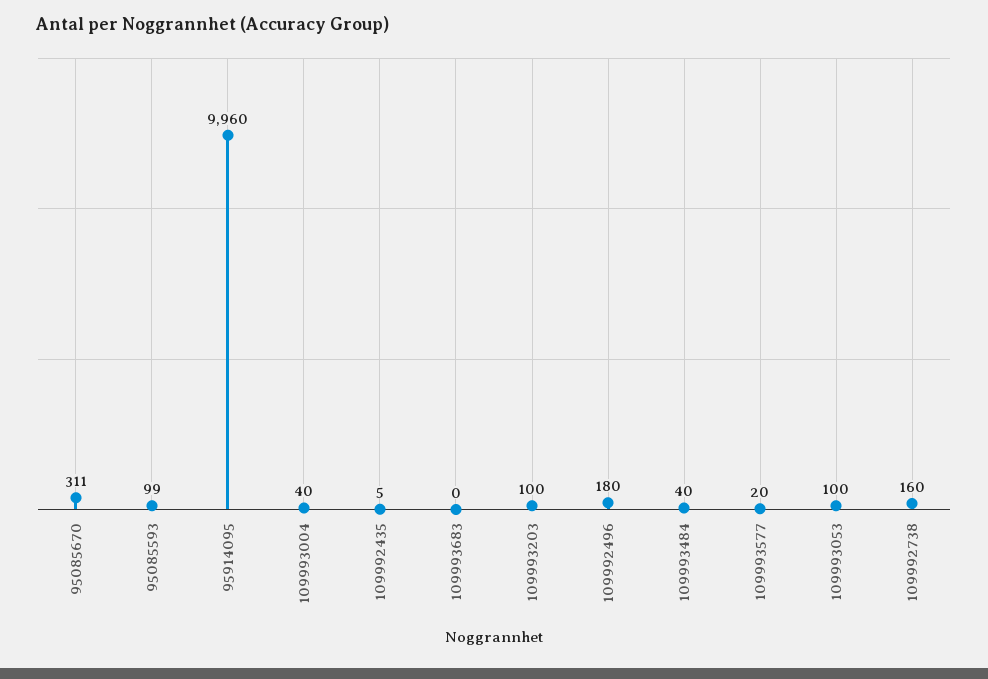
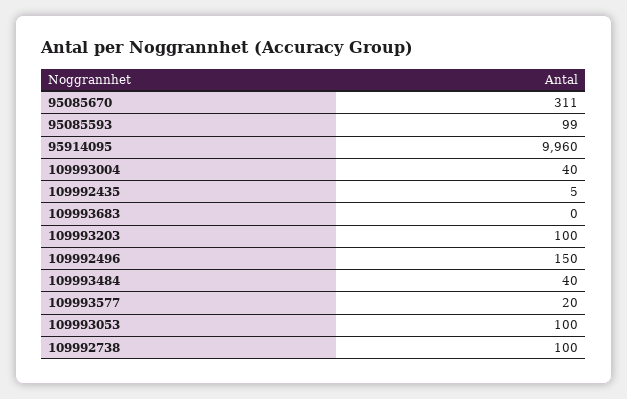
109992496: 180 -> 150
109992738: 160 -> 100

